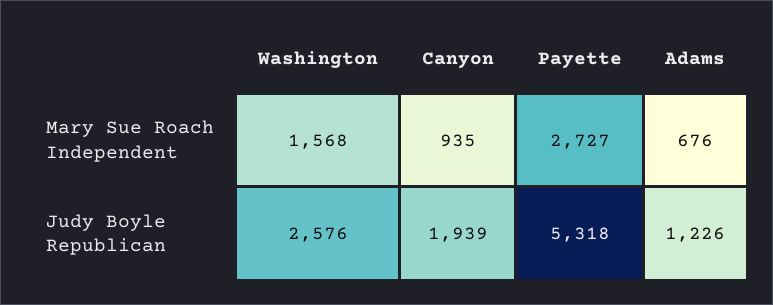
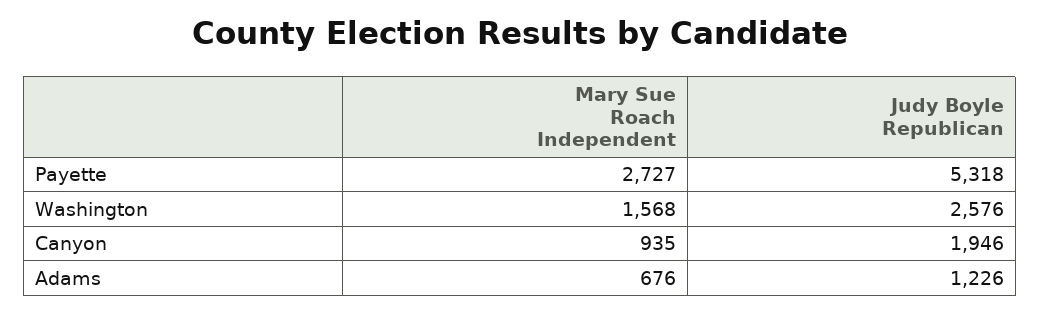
Canyon, Judy Boyle Republican: 1939 -> 1946

